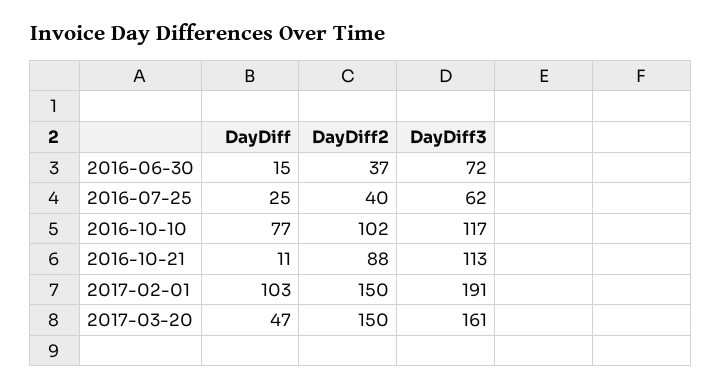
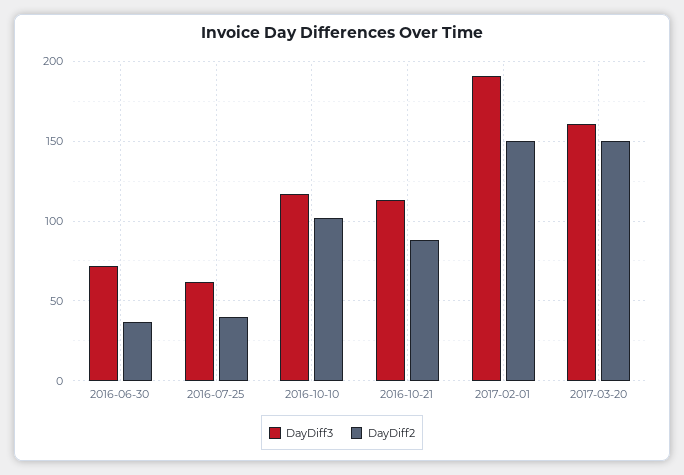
DayDiff, 2016-06-30: 15 -> none
DayDiff, 2016-07-25: 25 -> none
DayDiff, 2016-10-10: 77 -> none
DayDiff, 2016-10-21: 11 -> none
DayDiff, 2017-02-01: 103 -> none
DayDiff, 2017-03-20: 47 -> none

